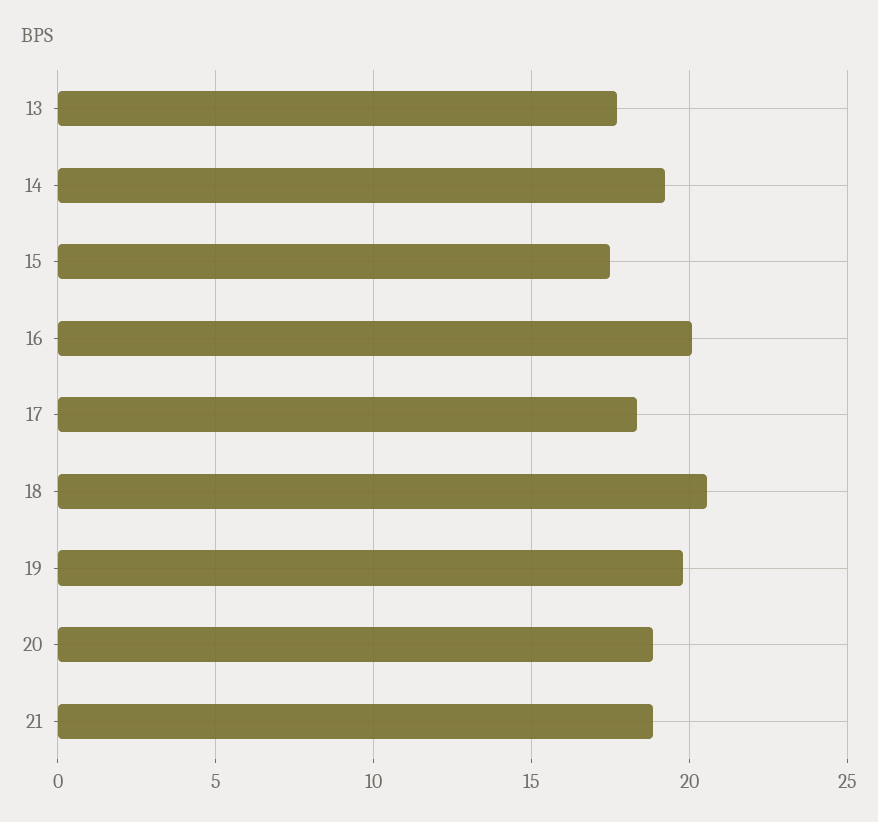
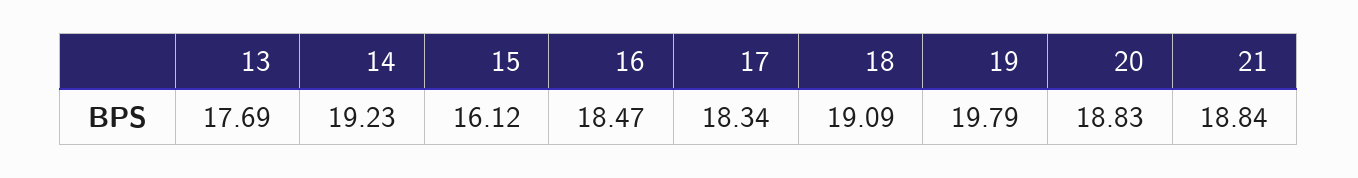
15: 17.5 -> 16.12
16: 20 -> 18.47
18: 20.5 -> 19.09

